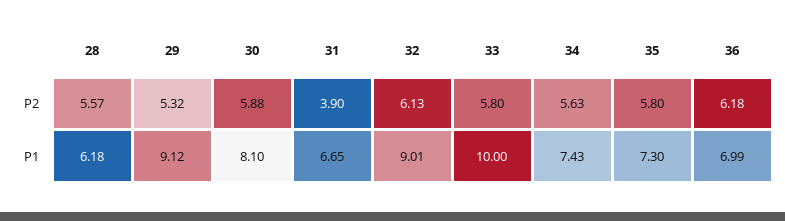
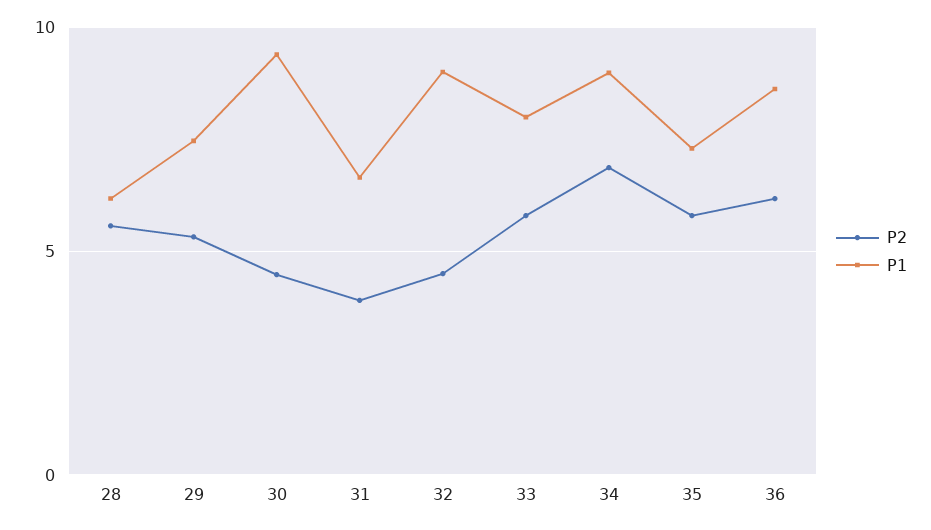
P2, 30: 5.88 -> 4.5
P2, 32: 6.13 -> 4.5
P2, 34: 5.63 -> 7
P1, 29: 9.12 -> 7.5
P1, 30: 8.1 -> 9.5
P1, 33: 10 -> 8
P1, 34: 7.43 -> 9
P1, 36: 6.99 -> 8.5

